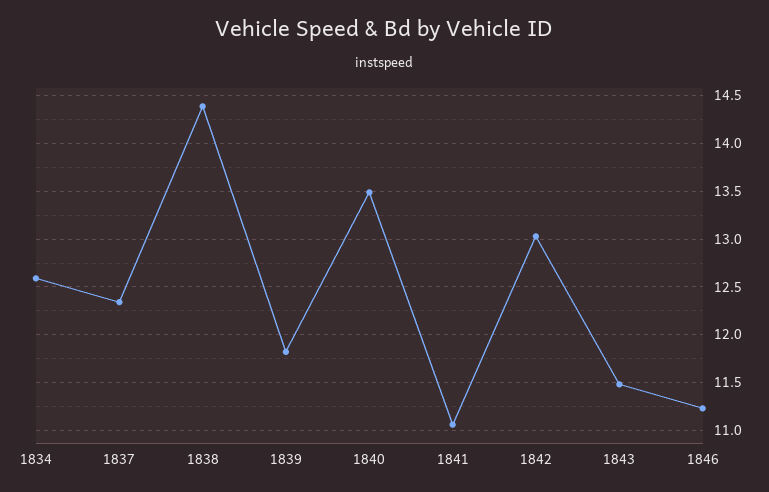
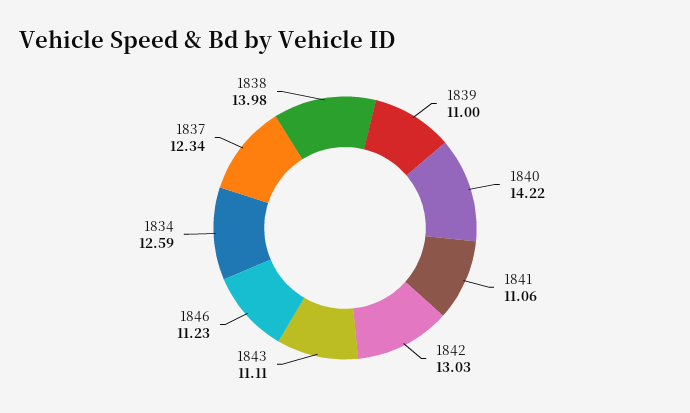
1838: 14.4 -> 13.98
1839: 11.8 -> 11
1840: 13.5 -> 14.22
1843: 11.5 -> 11.11

